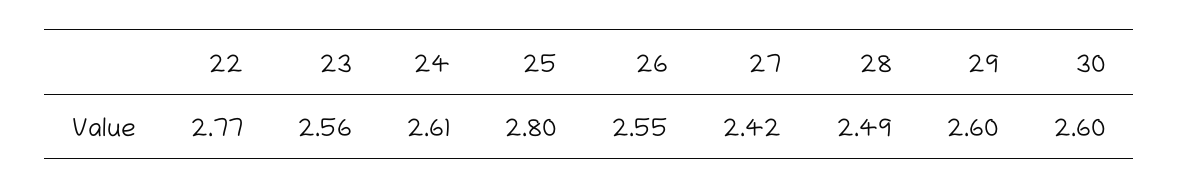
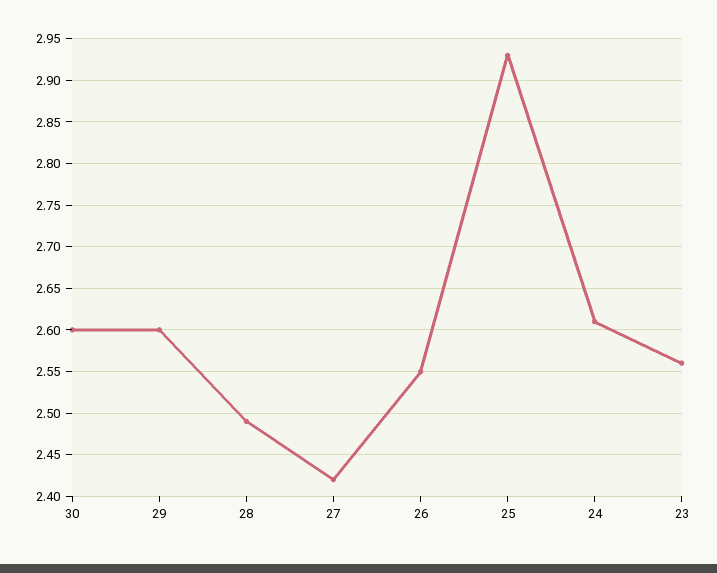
22: 2.77 -> none
25: 2.8 -> 2.93

